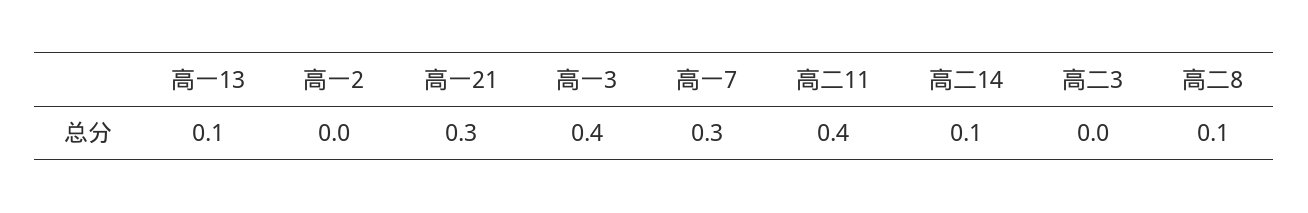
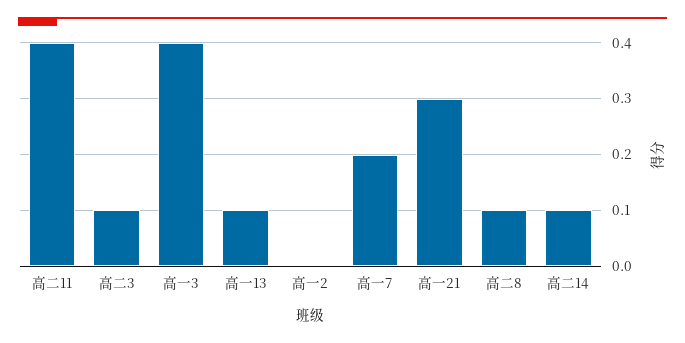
高一7: 0.3 -> 0.2
高二3: 0 -> 0.1

